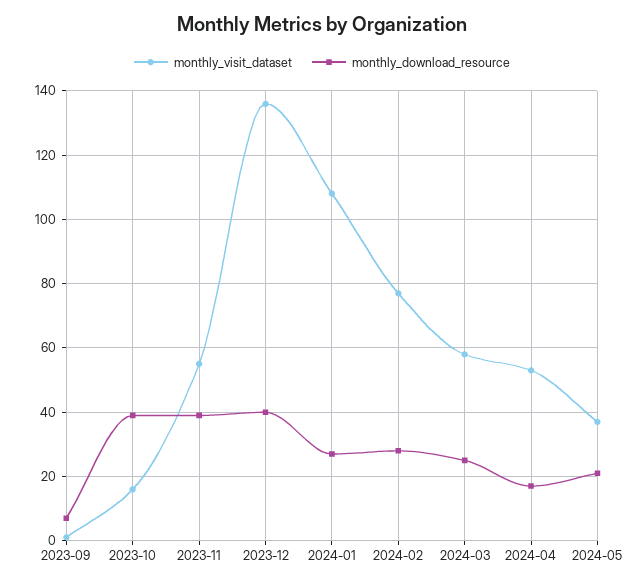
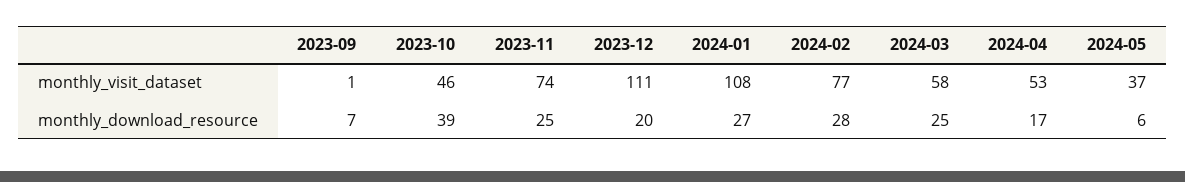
monthly_visit_dataset, 2023-10: 15 -> 46
monthly_visit_dataset, 2023-11: 55 -> 74
monthly_download_resource, 2023-11: 40 -> 25
monthly_visit_dataset, 2023-12: 135 -> 111
monthly_download_resource, 2023-12: 40 -> 20
monthly_download_resource, 2024-05: 20 -> 6

